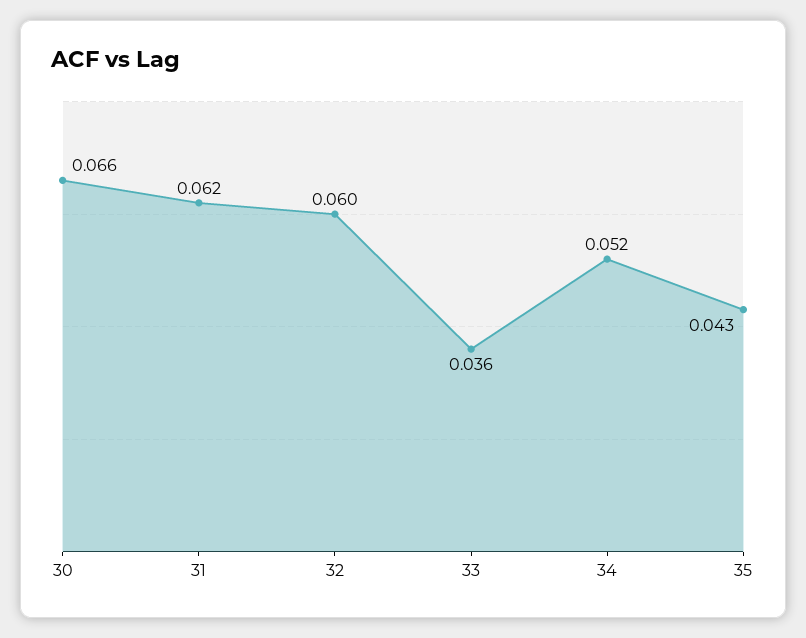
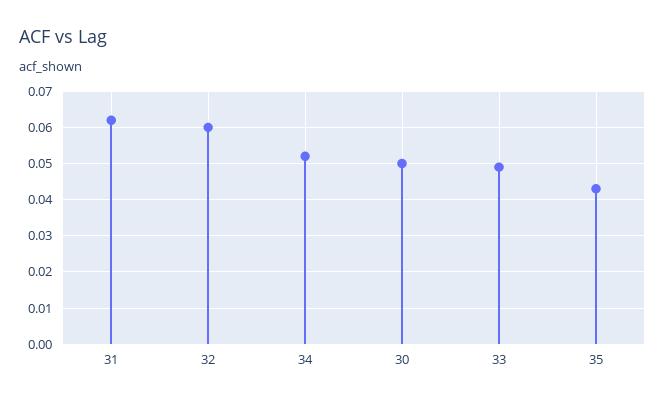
30: 0.066 -> 0.05
33: 0.036 -> 0.05

